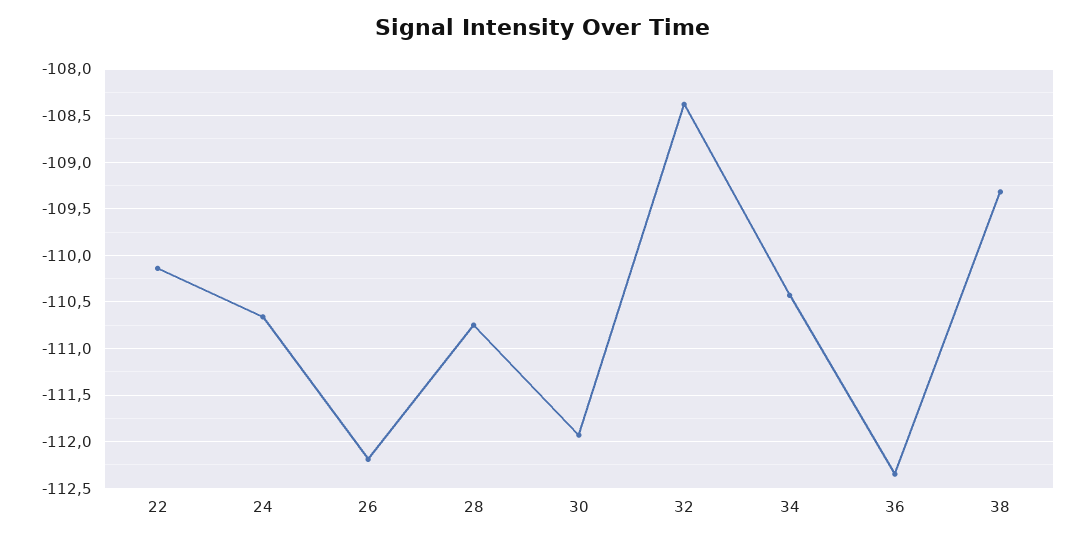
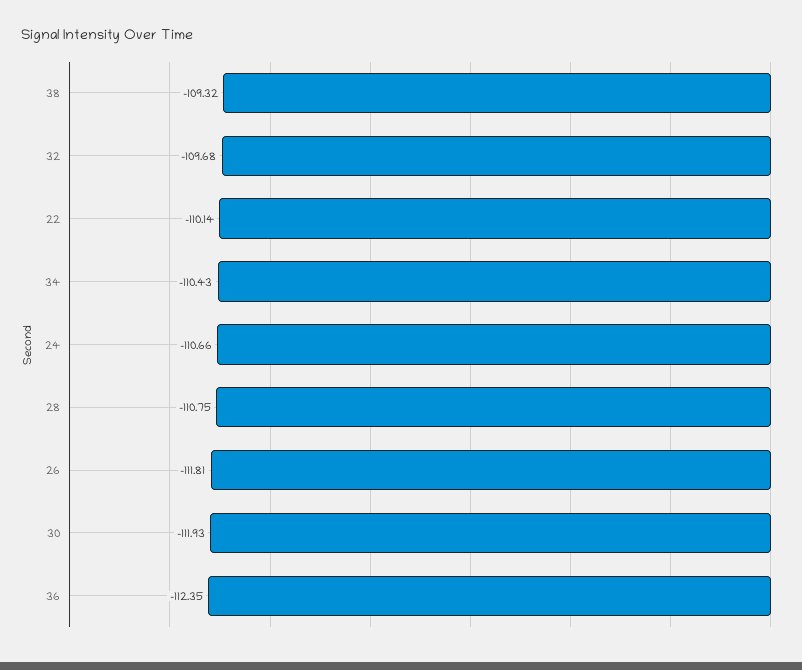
26: -112.2 -> -111.81
32: -108.4 -> -109.68

